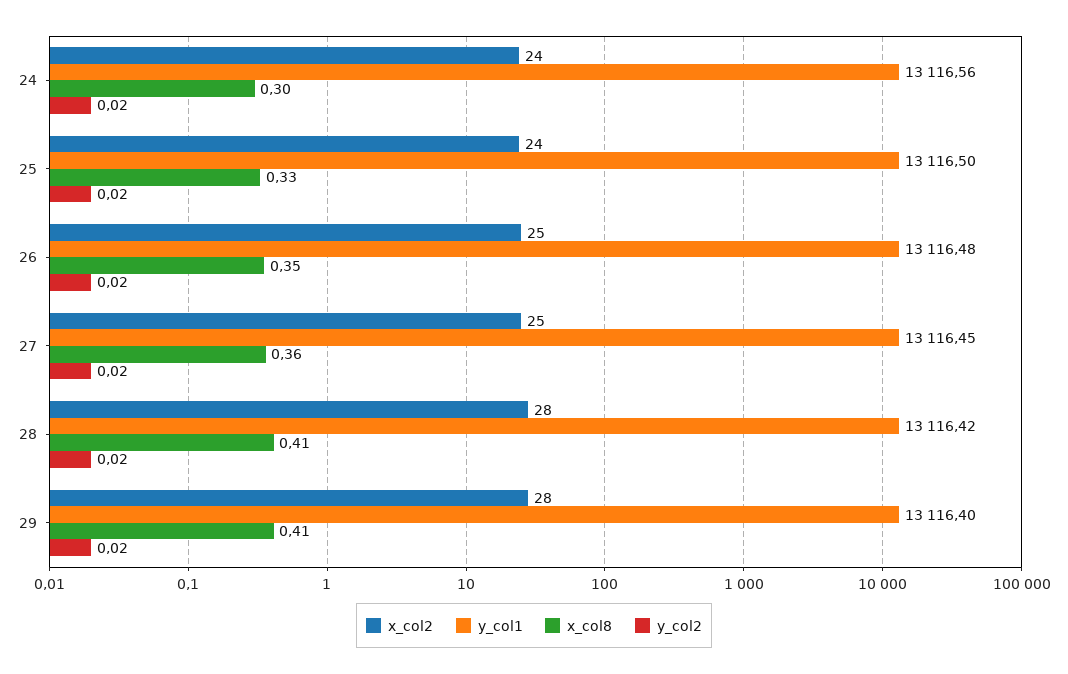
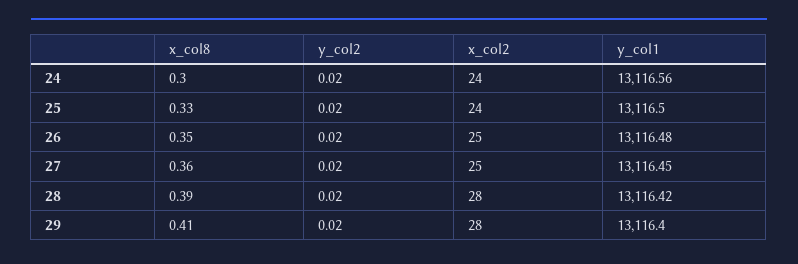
x_col8, 28: 0.41 -> 0.39

